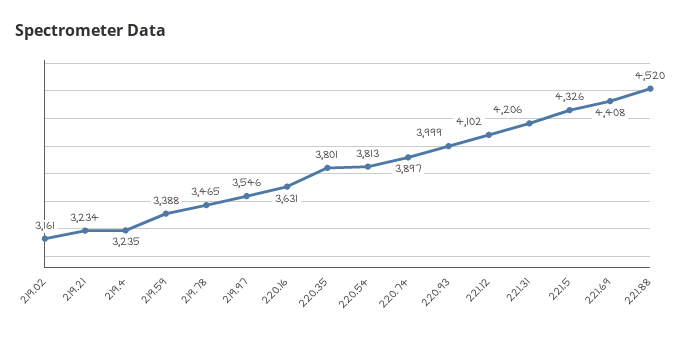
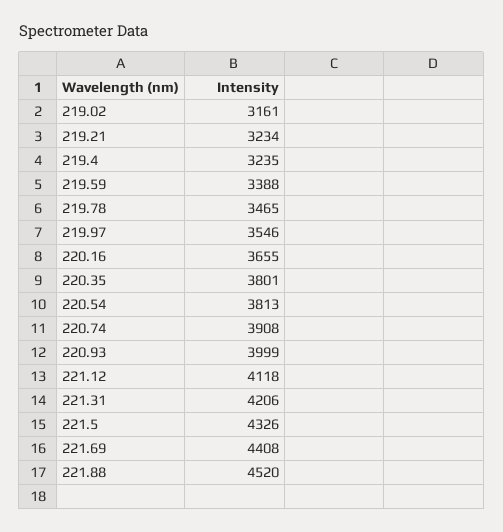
220.16: 3631 -> 3655
220.74: 3897 -> 3908
221.12: 4102 -> 4118

